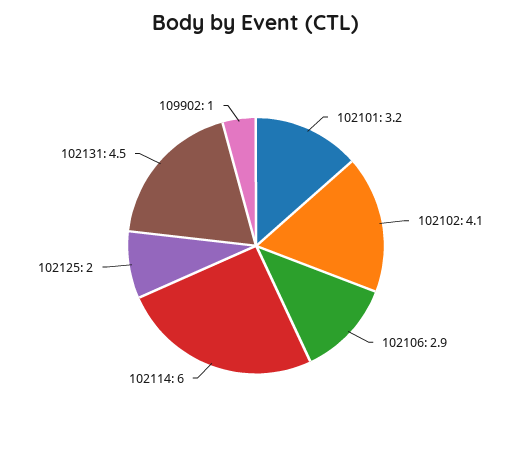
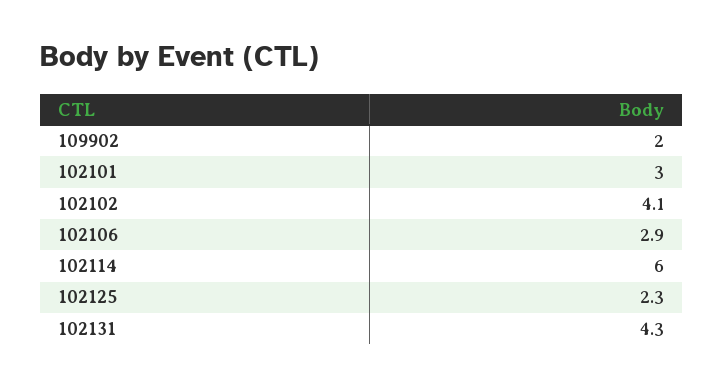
102101: 3.2 -> 3
102125: 2 -> 2.3
102131: 4.5 -> 4.3
109902: 1 -> 2

